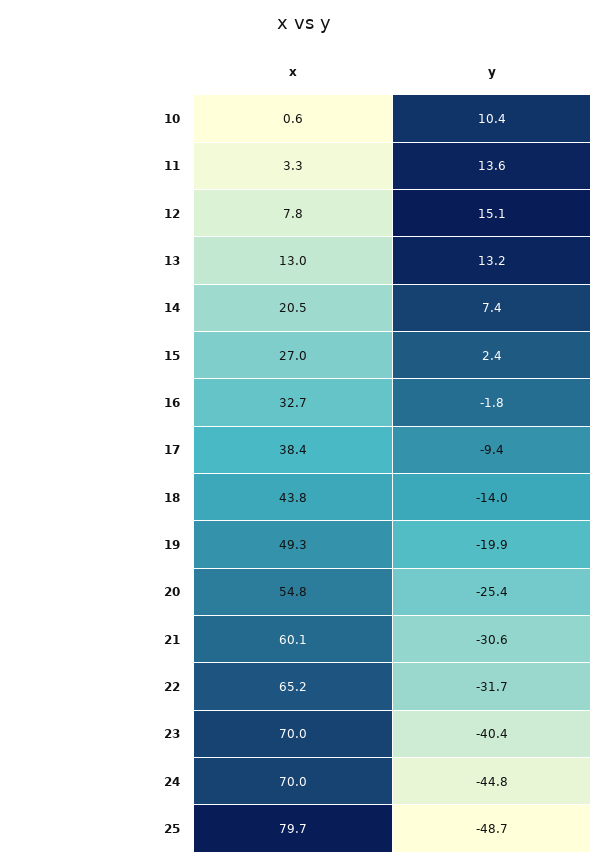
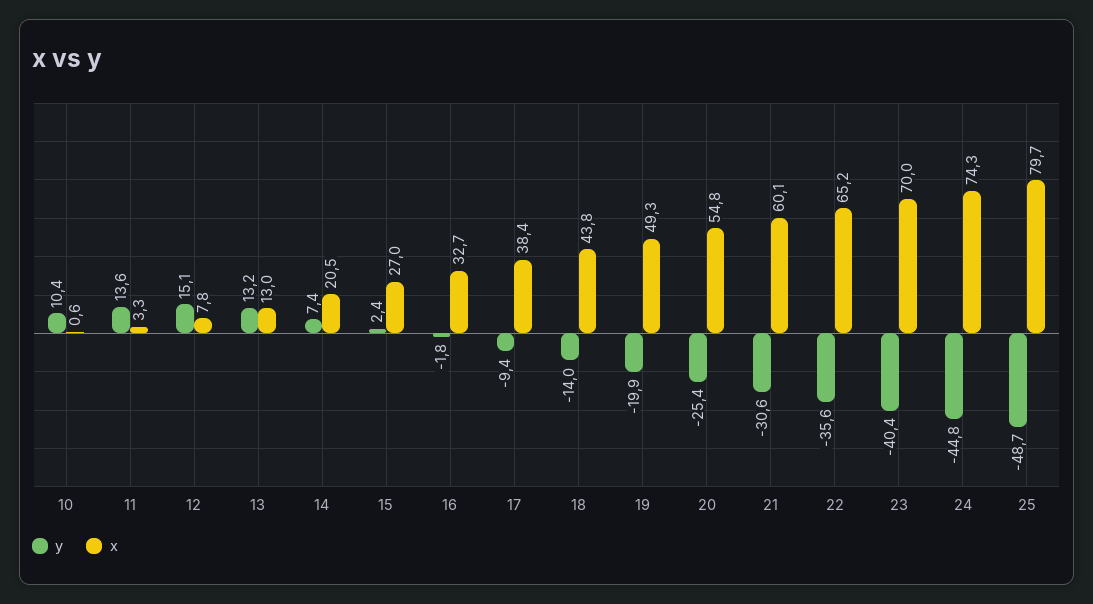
y, 22: -31.7 -> -35.6
x, 24: 70 -> 74.3

